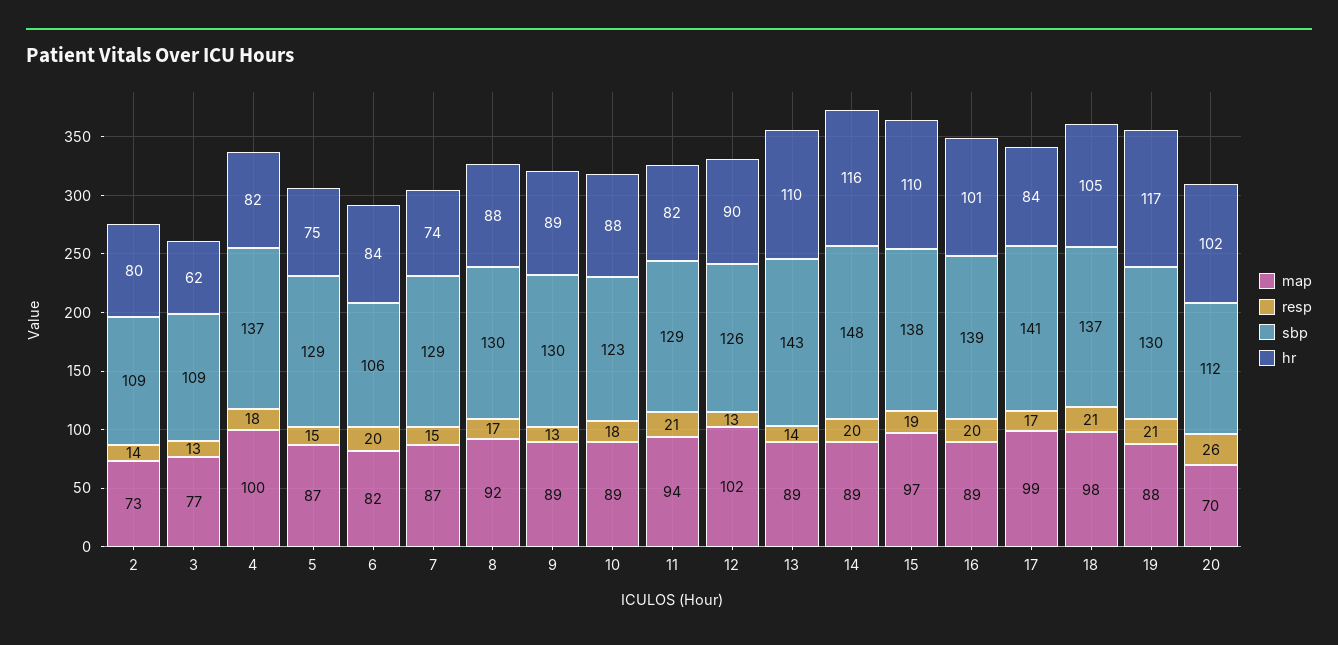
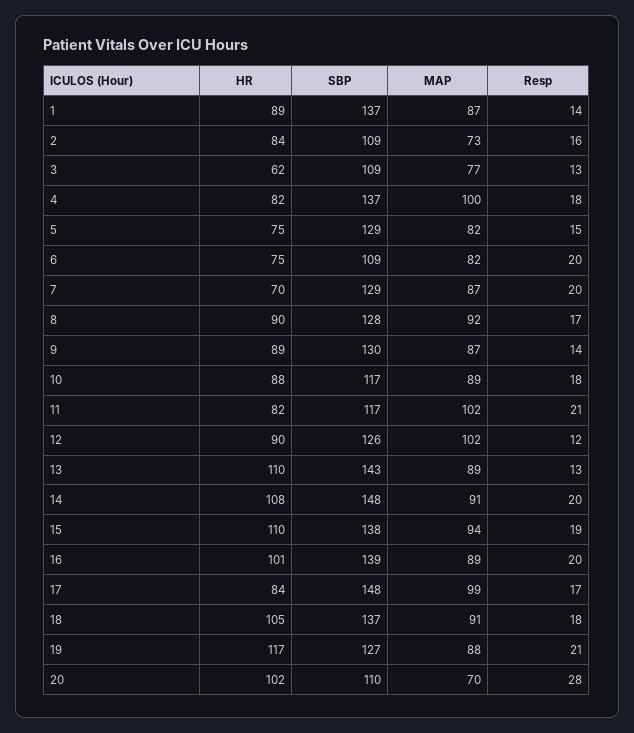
resp, 2: 14 -> 16
hr, 2: 80 -> 84
map, 5: 87 -> 82
sbp, 6: 106 -> 109
hr, 6: 84 -> 75
resp, 7: 15 -> 20
hr, 7: 74 -> 70
sbp, 8: 130 -> 128
hr, 8: 88 -> 90
map, 9: 89 -> 87
resp, 9: 13 -> 14
sbp, 10: 123 -> 117
map, 11: 94 -> 102
sbp, 11: 129 -> 117
resp, 12: 13 -> 12
resp, 13: 14 -> 13
map, 14: 89 -> 91
hr, 14: 116 -> 108
map, 15: 97 -> 94
sbp, 17: 141 -> 148
map, 18: 98 -> 91
resp, 18: 21 -> 18
sbp, 19: 130 -> 127
resp, 20: 26 -> 28
sbp, 20: 112 -> 110
hr, 1: none -> 89
sbp, 1: none -> 137
map, 1: none -> 87
resp, 1: none -> 14

